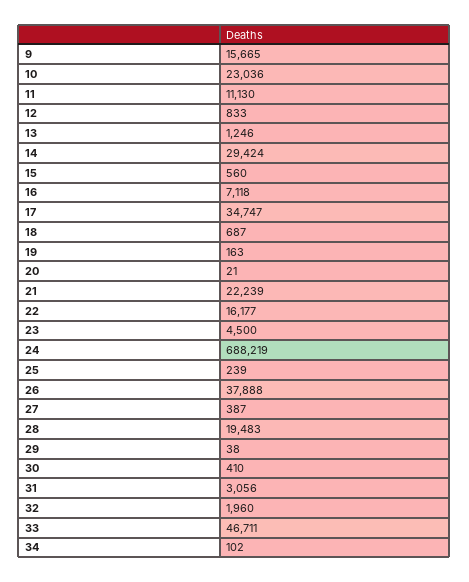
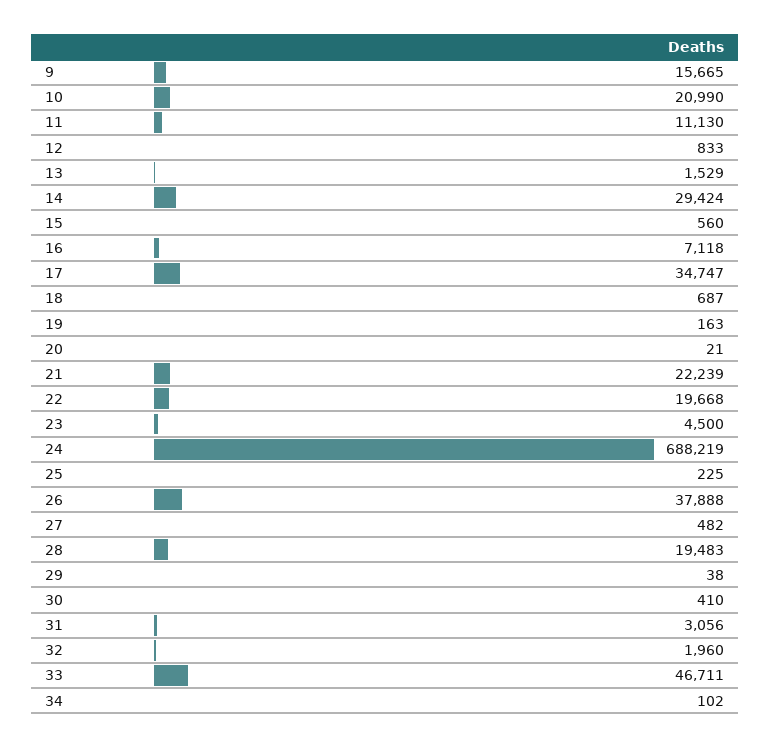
10: 23036 -> 20990
13: 1246 -> 1529
22: 16177 -> 19668
25: 239 -> 225
27: 387 -> 482

